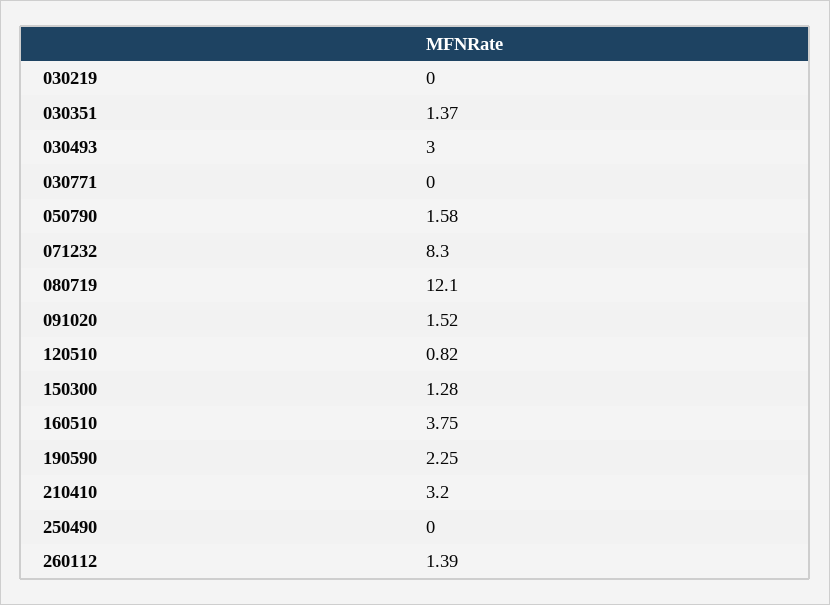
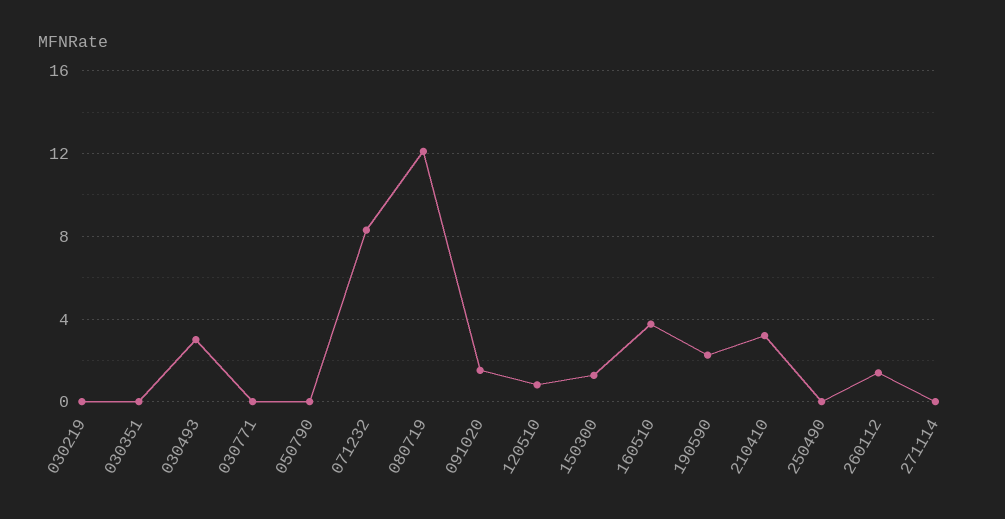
030351: 1.37 -> 0
050790: 1.58 -> 0
271114: none -> 0

